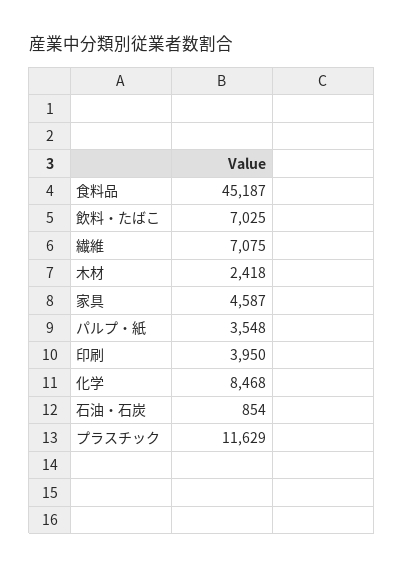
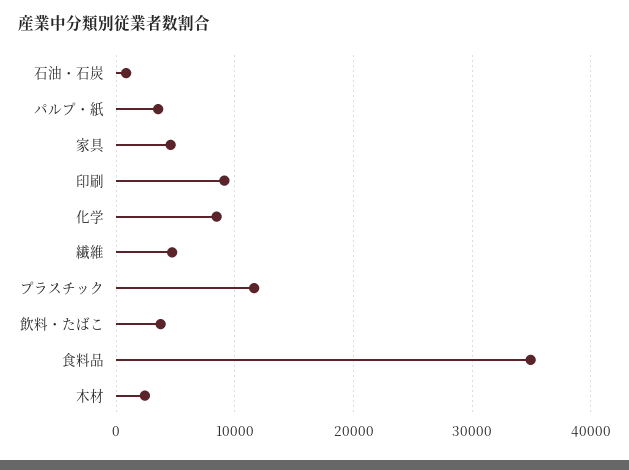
食料品: 45187 -> 35000
飲料・たばこ: 7025 -> 4000
繊維: 7075 -> 5000
印刷: 3950 -> 9000

